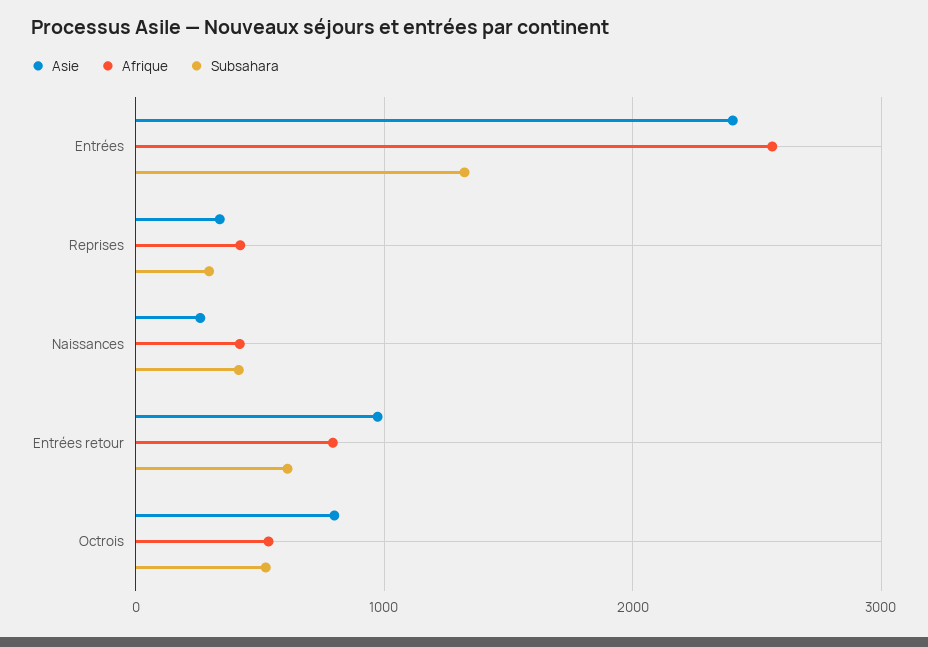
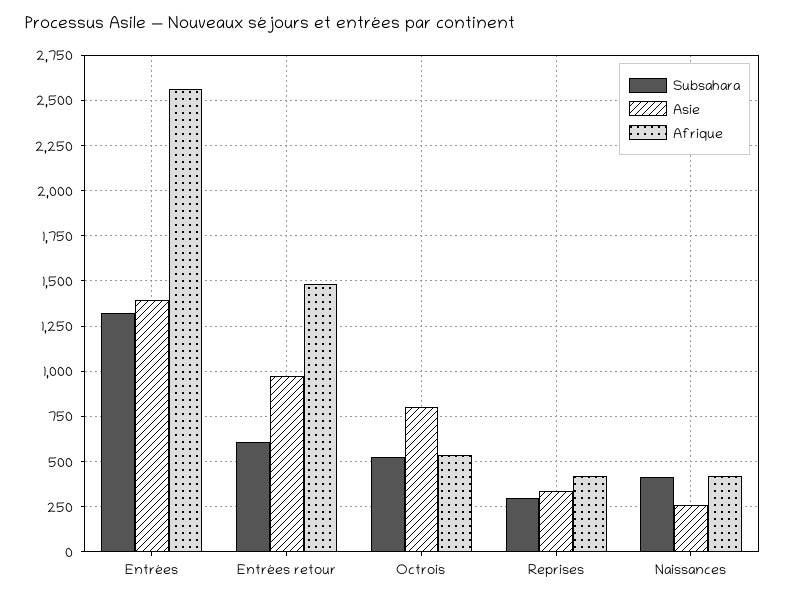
Asie, Entrées: 2400 -> 1400
Afrique, Entrées retour: 800 -> 1500

